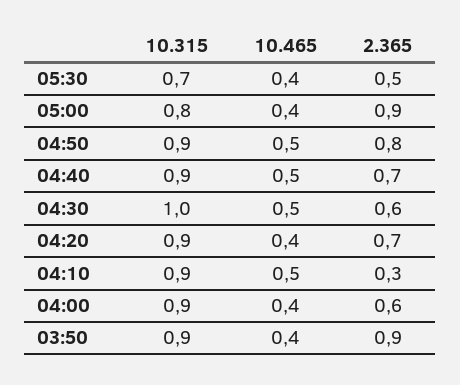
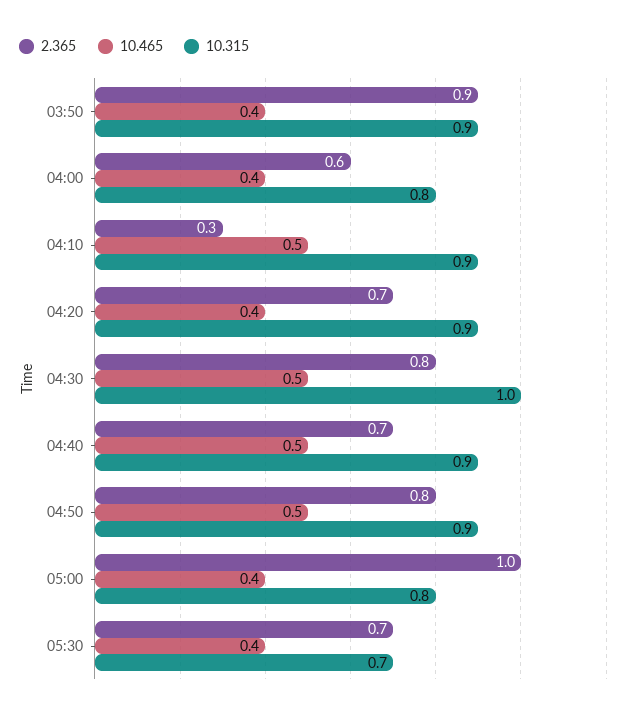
2.365, 05:30: 0.5 -> 0.7
2.365, 05:00: 0.9 -> 1
2.365, 04:30: 0.6 -> 0.8
10.315, 04:00: 0.9 -> 0.8

